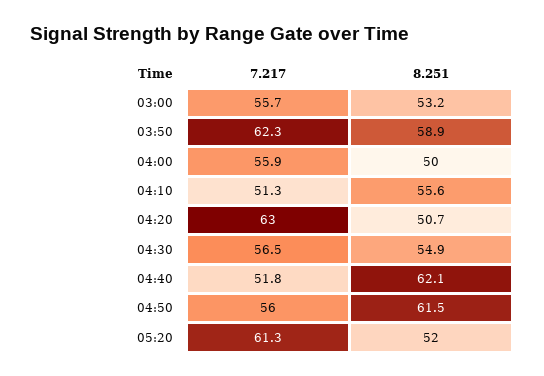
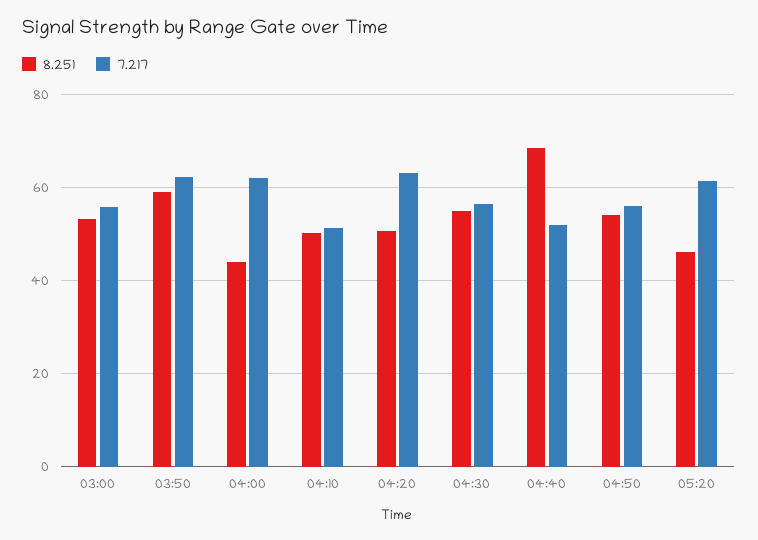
7.217, 04:00: 55.9 -> 62
8.251, 04:00: 50 -> 44
8.251, 04:10: 55.6 -> 50
8.251, 04:40: 62.1 -> 68
8.251, 04:50: 61.5 -> 54
8.251, 05:20: 52 -> 46

